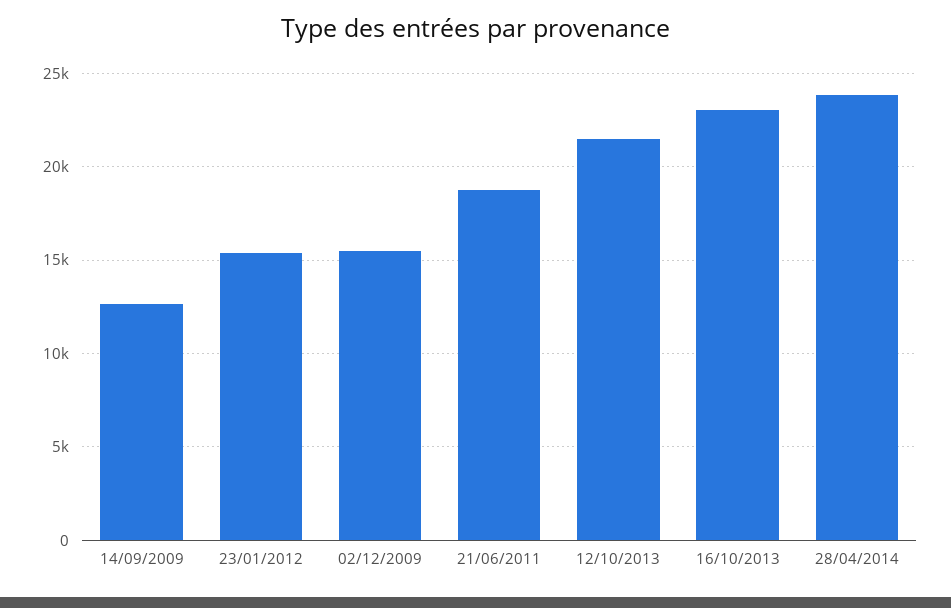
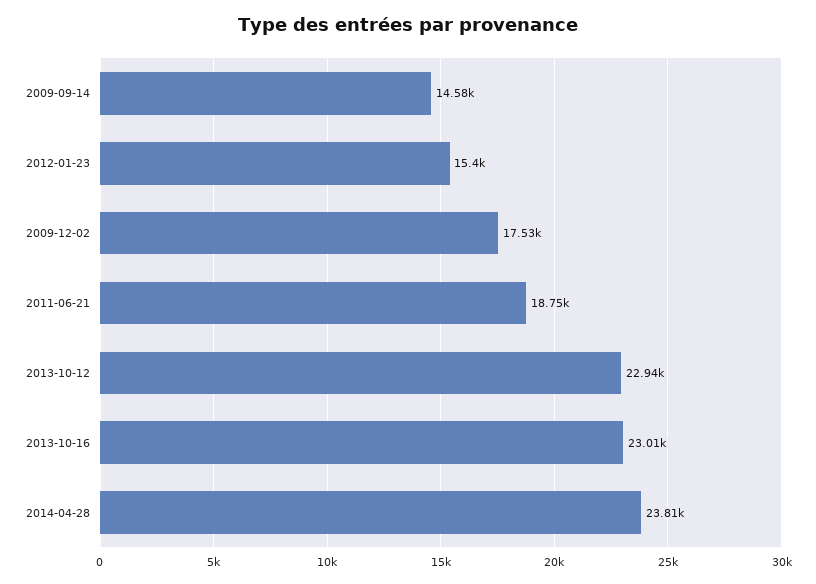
14/09/2009: 12500 -> 14580
02/12/2009: 15500 -> 17530
12/10/2013: 21500 -> 22940

